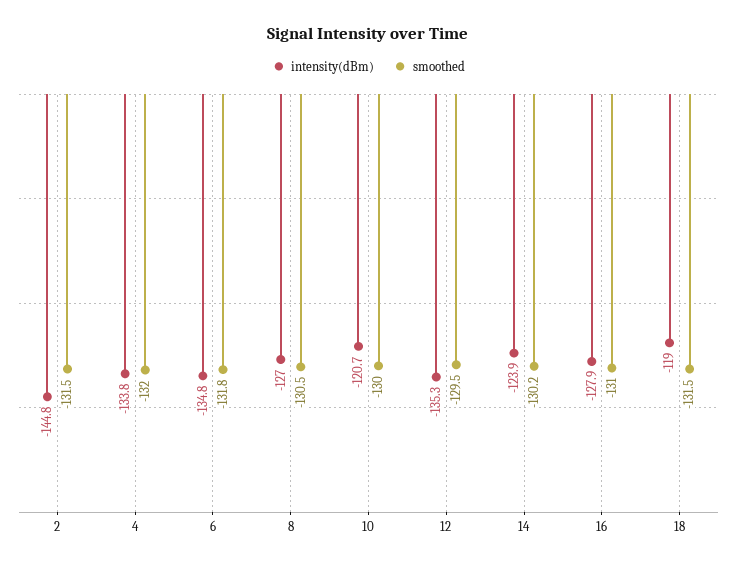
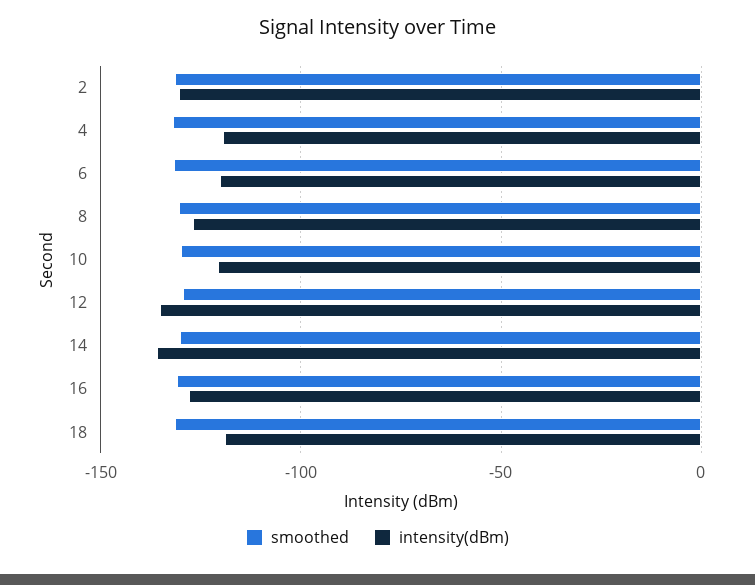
intensity(dBm), 2: -144.8 -> -130
intensity(dBm), 4: -133.8 -> -120
intensity(dBm), 6: -134.8 -> -120
intensity(dBm), 14: -123.9 -> -135

